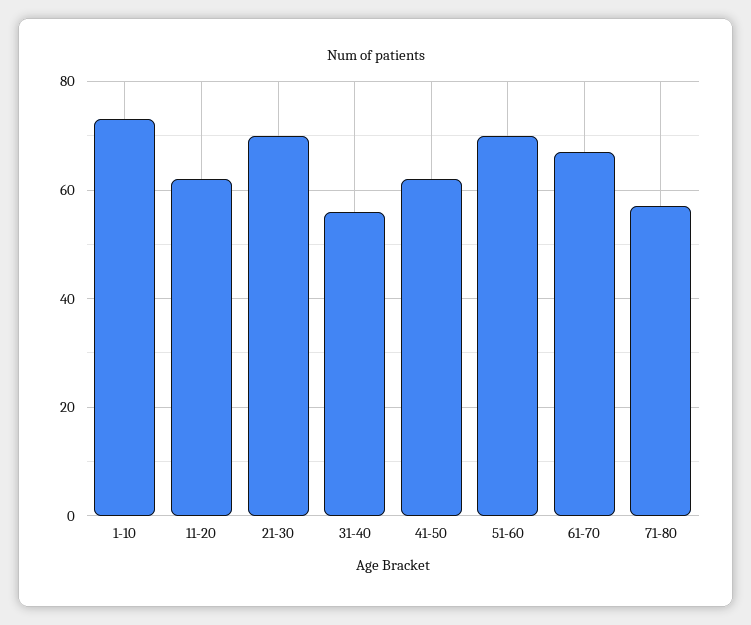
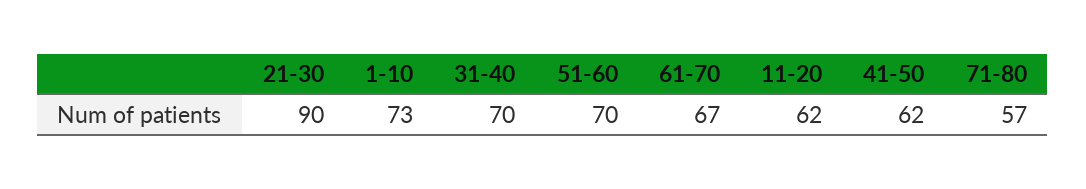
21-30: 70 -> 90
31-40: 55 -> 70

